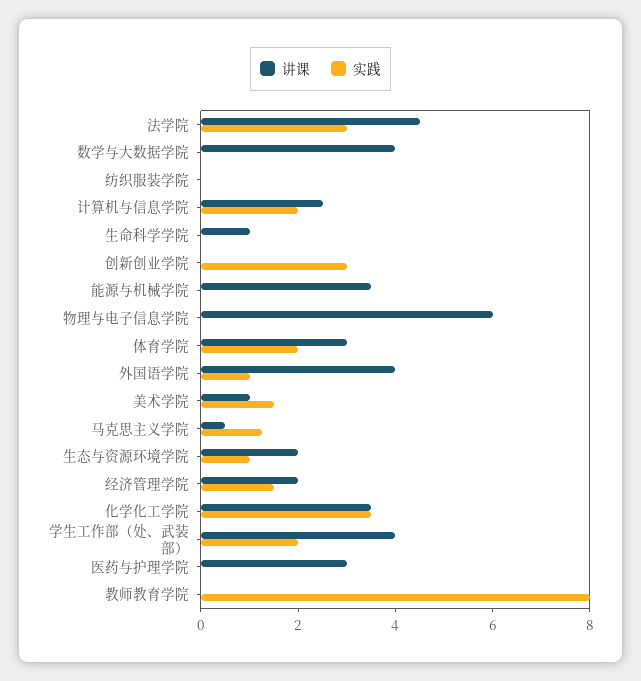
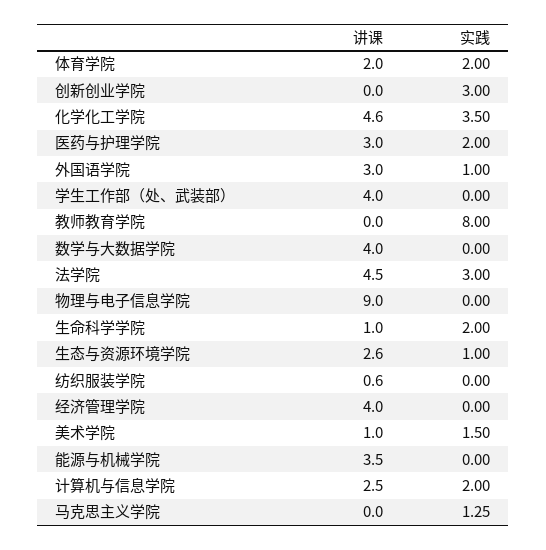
讲课, 纺织服装学院: 0 -> 0.6
实践, 生命科学学院: 0 -> 2
讲课, 物理与电子信息学院: 6 -> 9
讲课, 体育学院: 3 -> 2
讲课, 外国语学院: 4 -> 3
讲课, 马克思主义学院: 0.5 -> 0
讲课, 生态与资源环境学院: 2 -> 2.6
讲课, 经济管理学院: 2 -> 4
实践, 经济管理学院: 1.5 -> 0
讲课, 化学化工学院: 3.5 -> 4.6
实践, 学生工作部（处、武装部）: 2 -> 0
实践, 医药与护理学院: 0 -> 2

